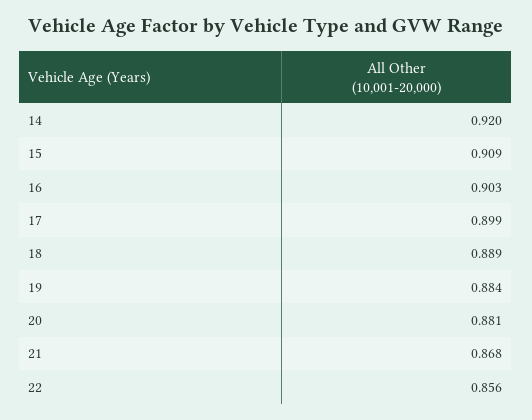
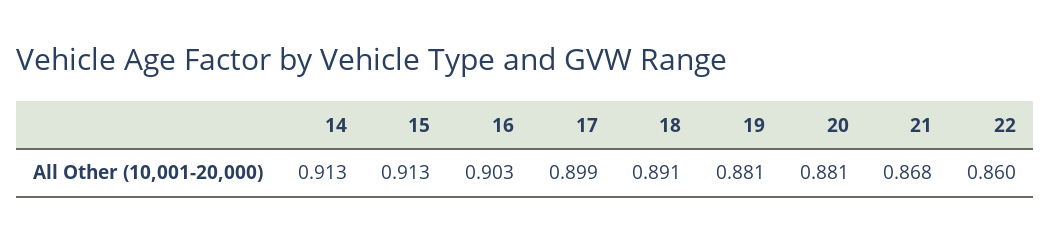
14: 0.92 -> 0.913
15: 0.909 -> 0.913
18: 0.889 -> 0.891
19: 0.884 -> 0.881
22: 0.856 -> 0.86

